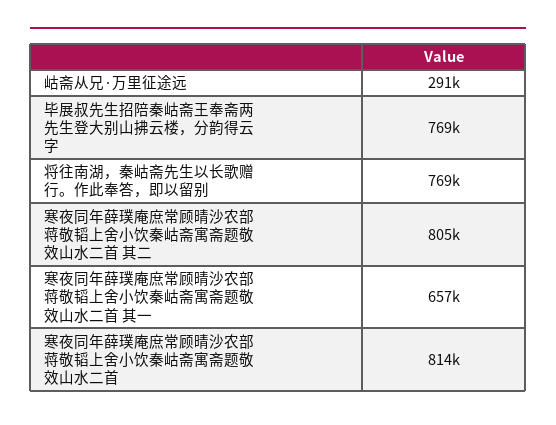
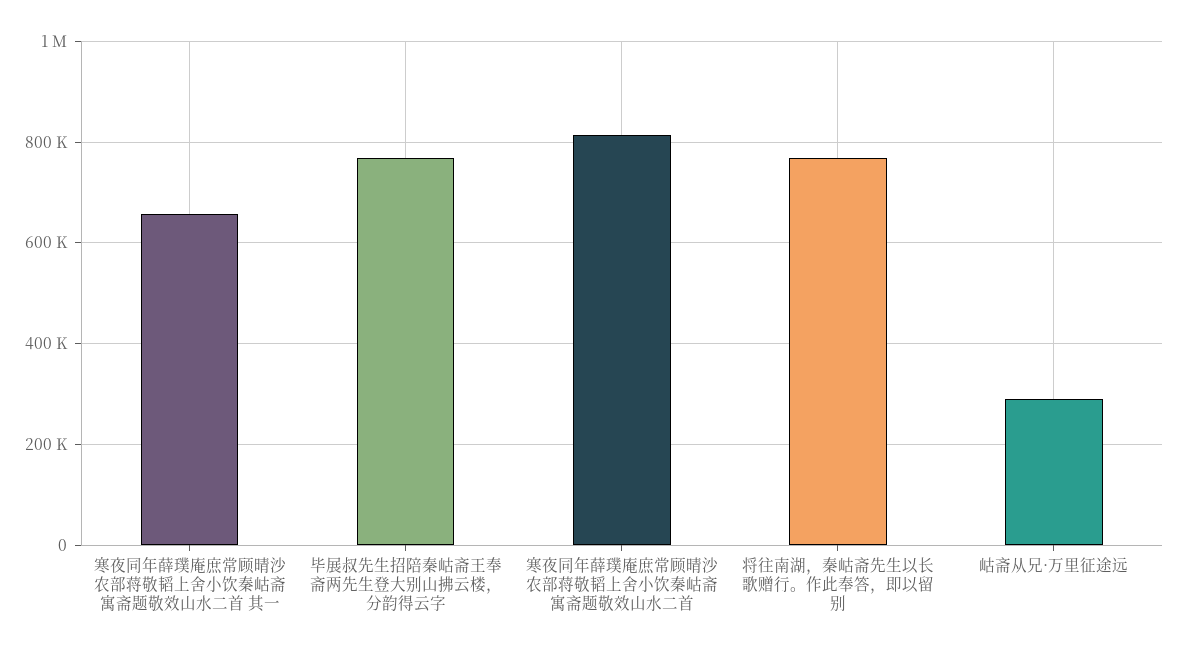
寒夜同年薛璞庵庶常顾晴沙农部蒋敬韬上舍小饮秦岵斋寓斋题敬效山水二首 其二: 805000 -> none

